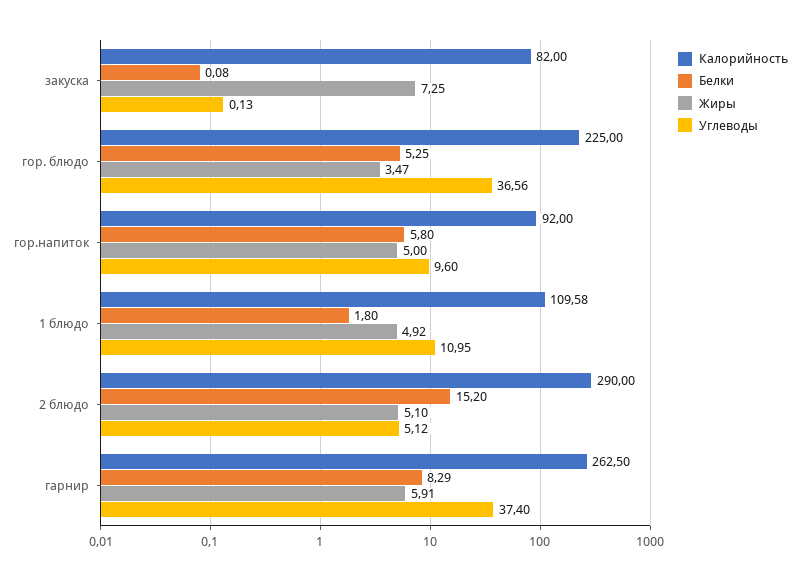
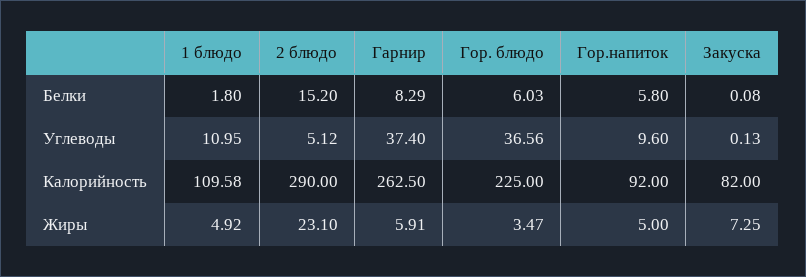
Белки, гор. блюдо: 5.25 -> 6.03
Жиры, 2 блюдо: 5.1 -> 23.1

